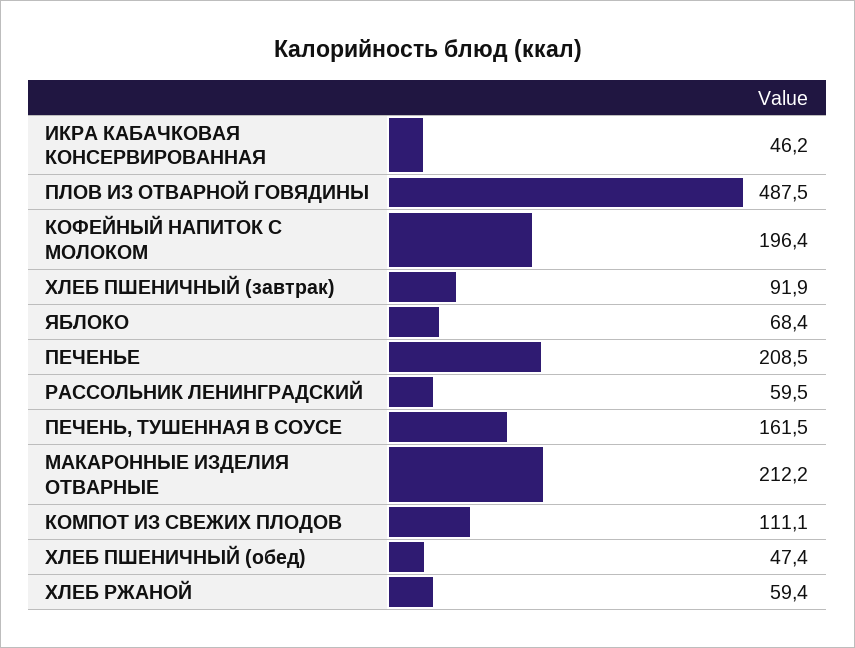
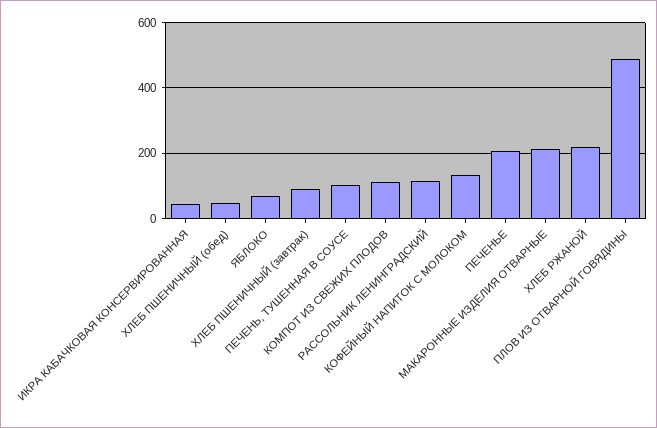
КОФЕЙНЫЙ НАПИТОК С МОЛОКОМ: 196.4 -> 140
РАССОЛЬНИК ЛЕНИНГРАДСКИЙ: 59.5 -> 120
ПЕЧЕНЬ, ТУШЕННАЯ В СОУСЕ: 161.5 -> 100
ХЛЕБ РЖАНОЙ: 59.4 -> 220

